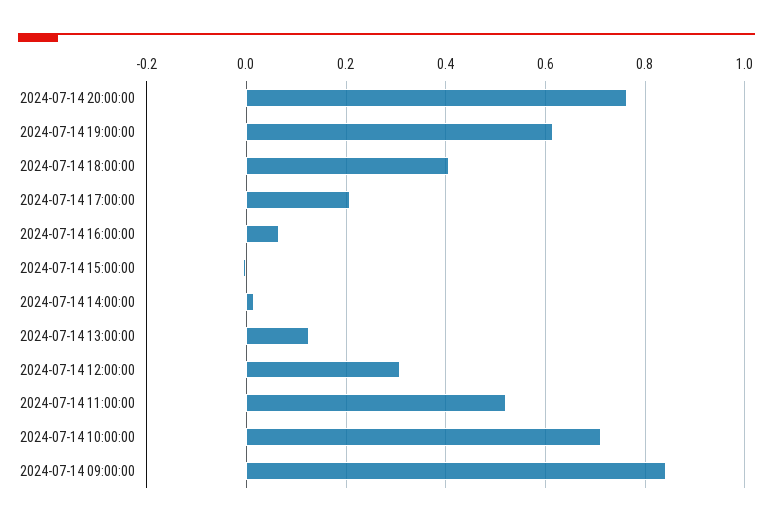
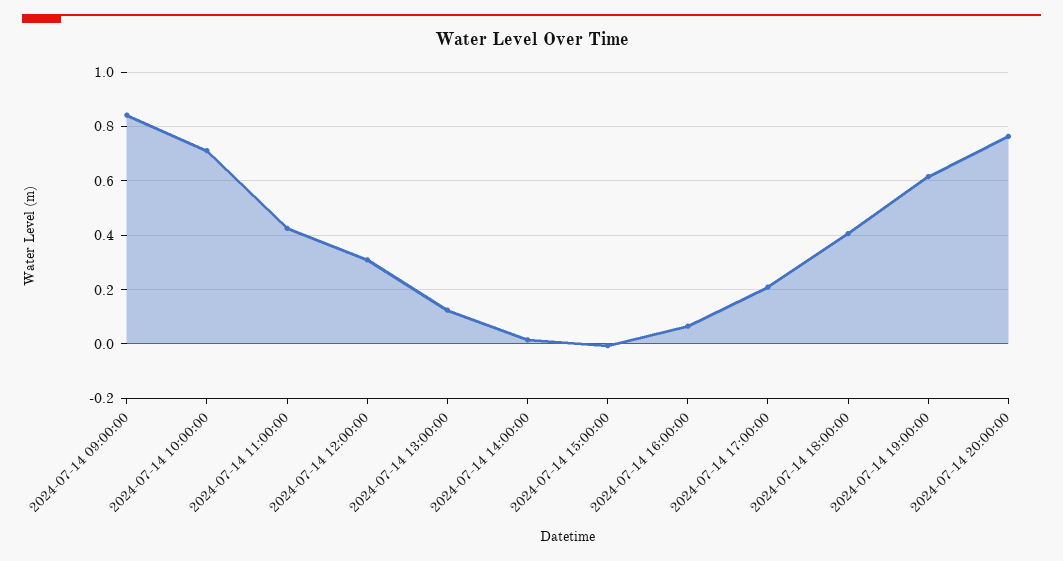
2024-07-14 11:00:00: 0.52 -> 0.425

